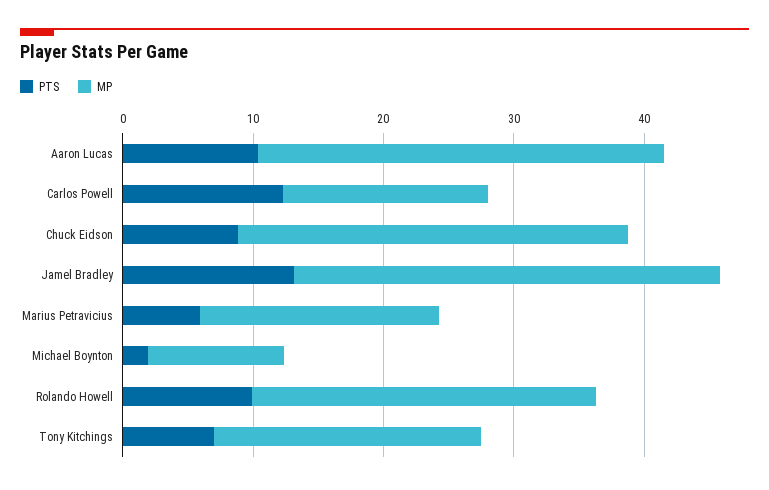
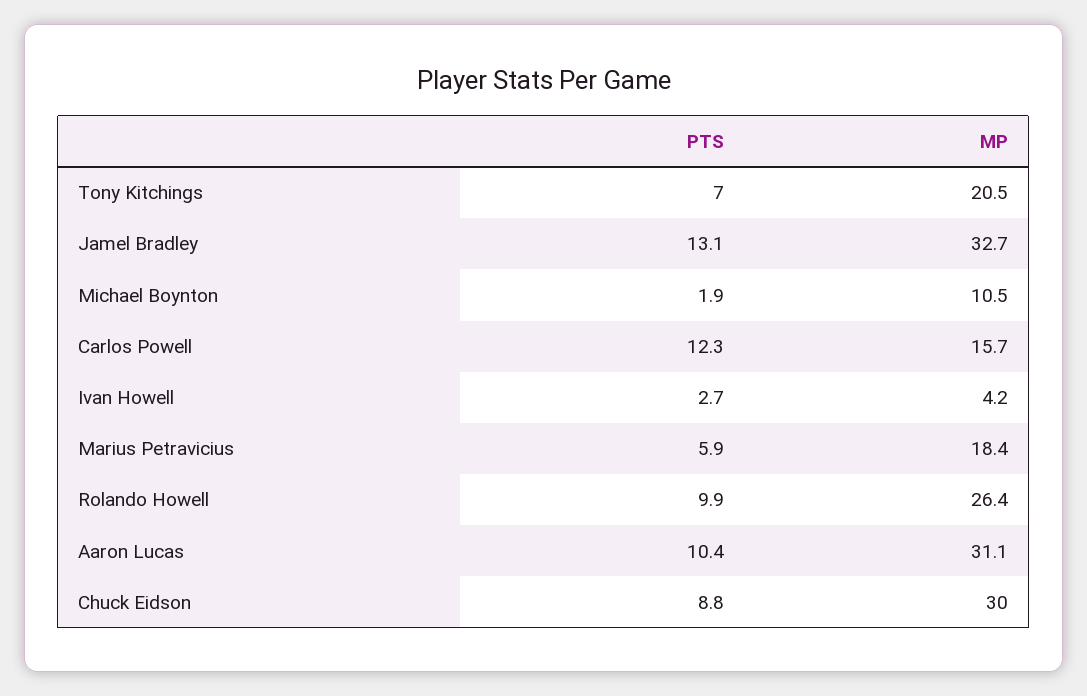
PTS, Ivan Howell: none -> 2.7
MP, Ivan Howell: none -> 4.2

